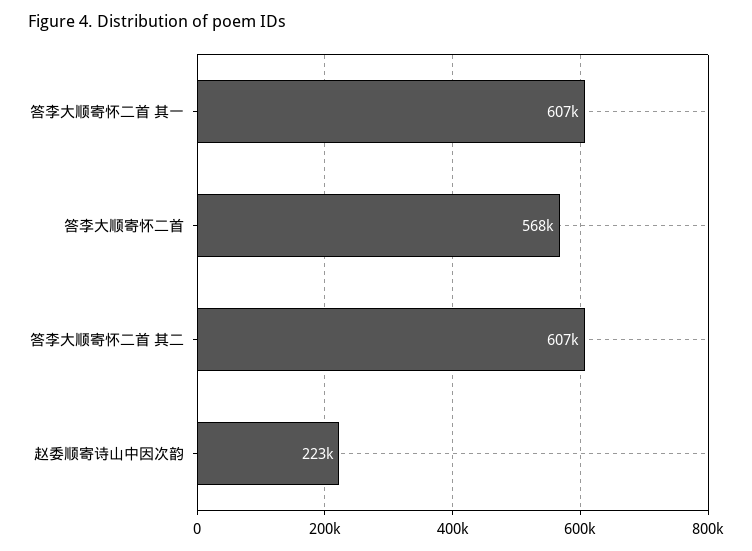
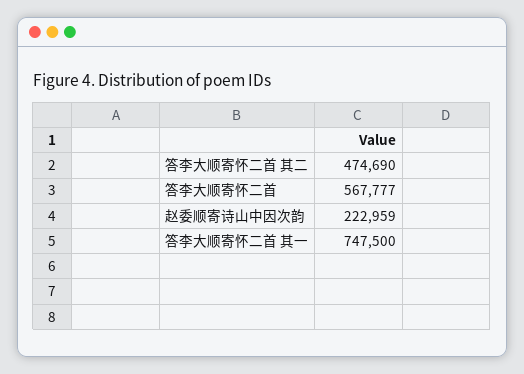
答李大顺寄怀二首 其一: 607000 -> 747500
答李大顺寄怀二首 其二: 607000 -> 474690

